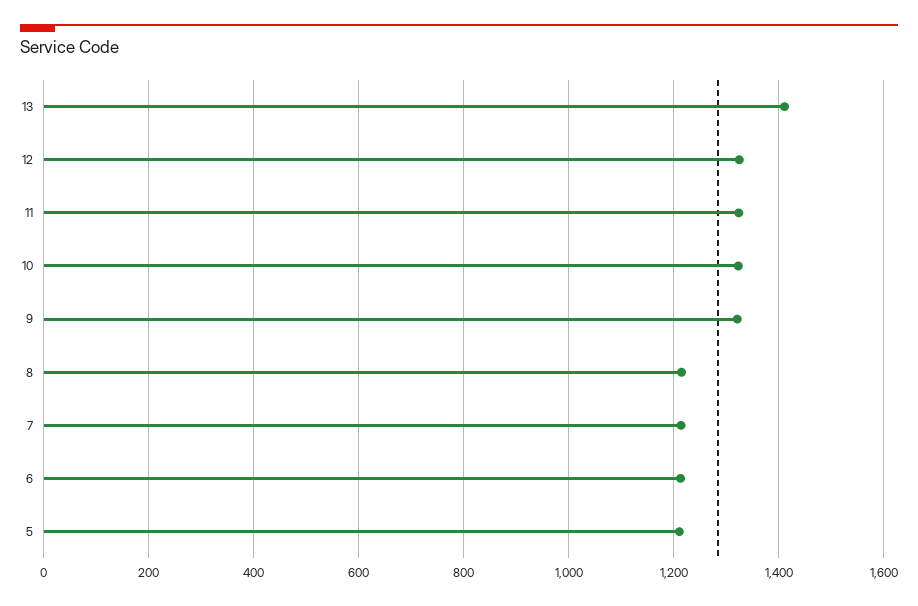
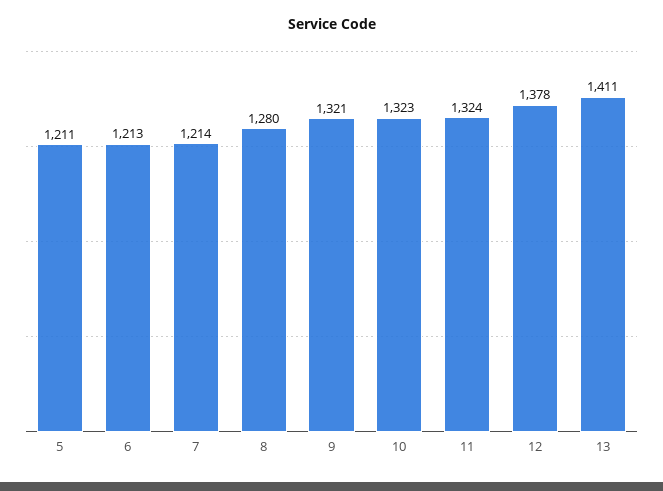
12: 1320 -> 1378
8: 1220 -> 1280

